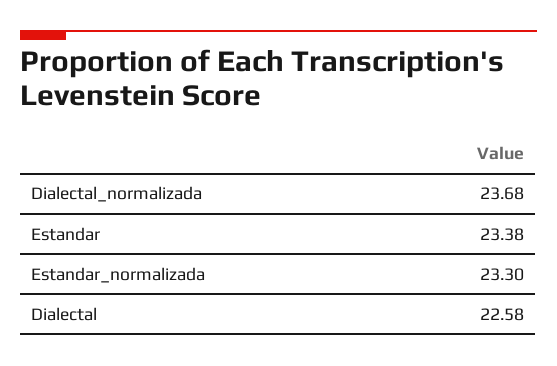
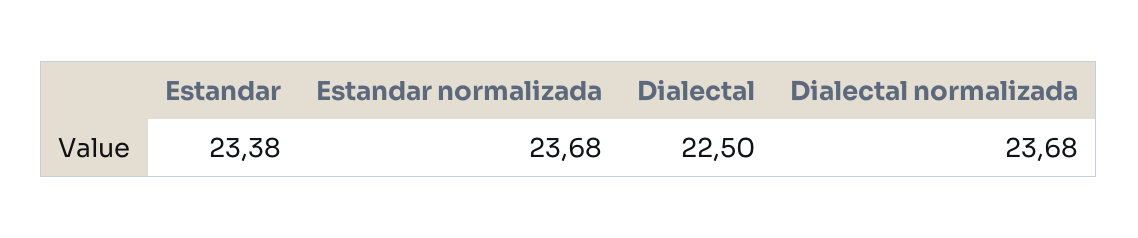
Estandar_normalizada: 23.3 -> 23.68
Dialectal: 22.58 -> 22.5

